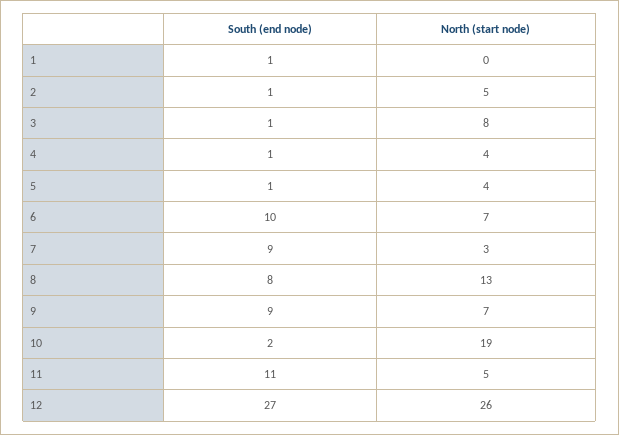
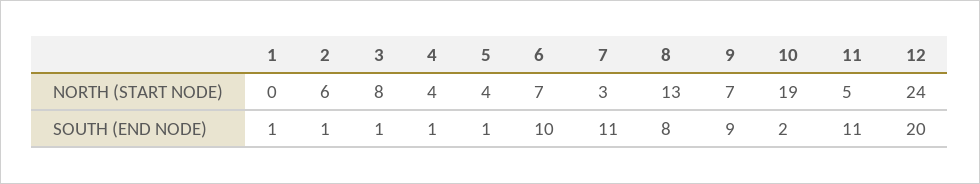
North (start node), 2: 5 -> 6
South (end node), 7: 9 -> 11
South (end node), 12: 27 -> 20
North (start node), 12: 26 -> 24

